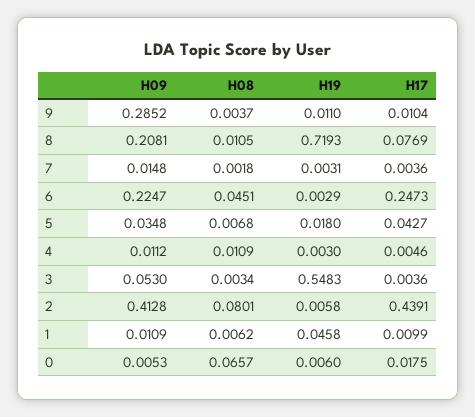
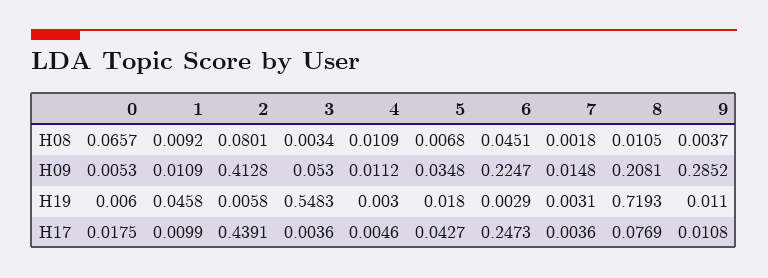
H17, 9: 0.0104 -> 0.0108
H08, 1: 0.0062 -> 0.0092

